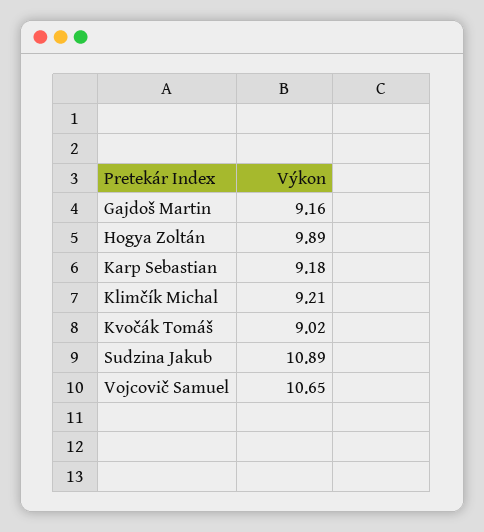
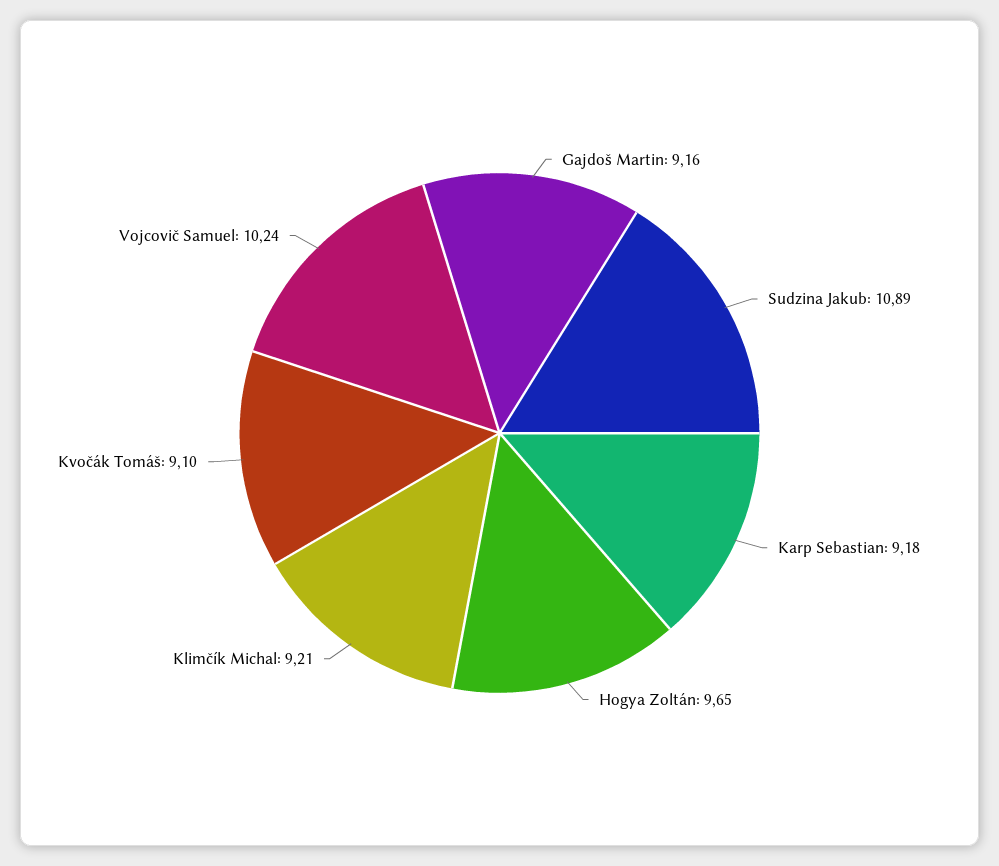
Hogya Zoltán: 9.89 -> 9.65
Kvočák Tomáš: 9.02 -> 9.1
Vojcovič Samuel: 10.65 -> 10.24

